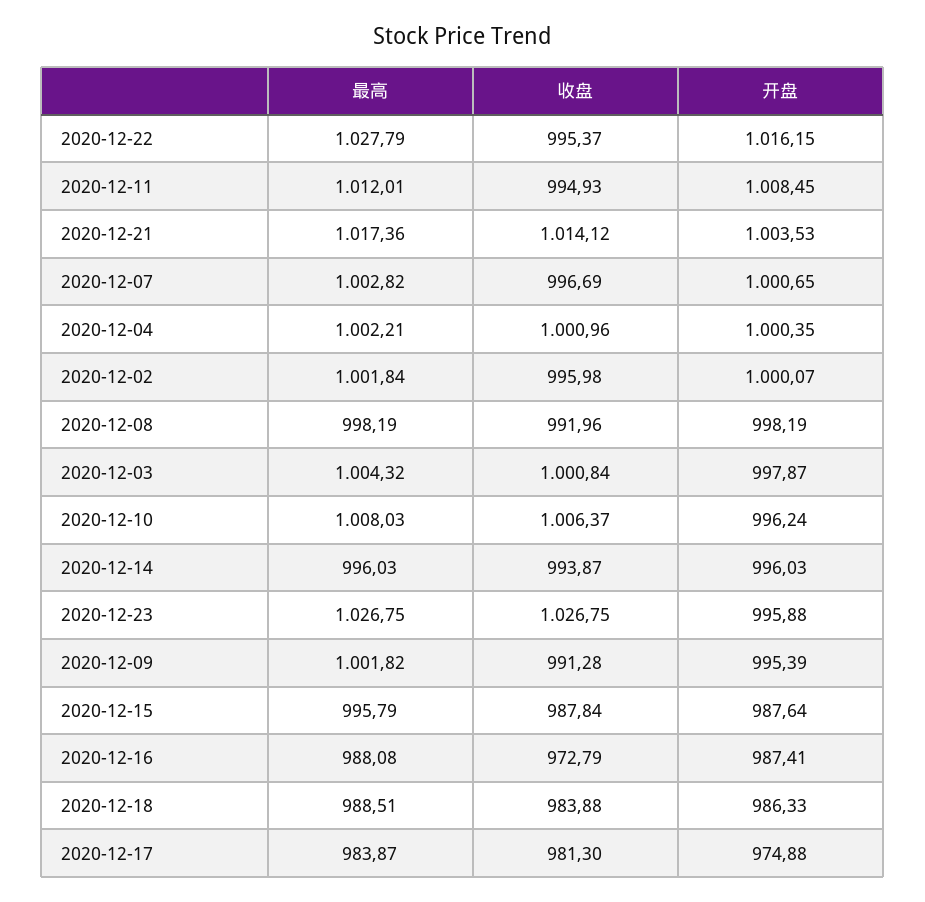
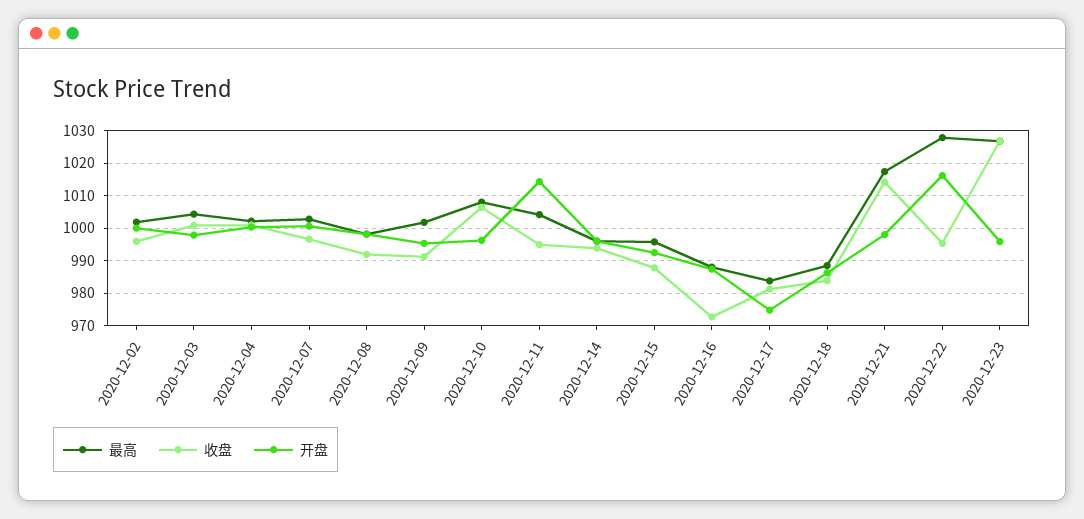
最高, 2020-12-11: 1012.01 -> 1004
开盘, 2020-12-11: 1008.45 -> 1014
开盘, 2020-12-21: 1003.53 -> 998
开盘, 2020-12-15: 987.64 -> 992

